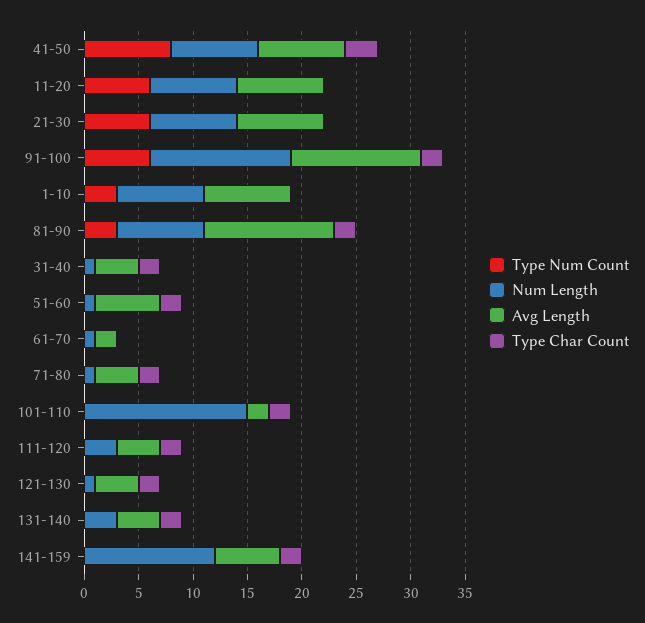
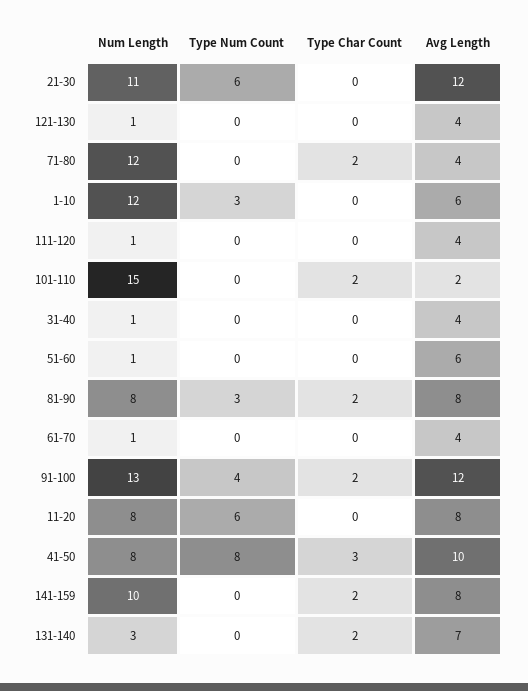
Avg Length, 41-50: 8 -> 10
Num Length, 21-30: 8 -> 11
Avg Length, 21-30: 8 -> 12
Type Num Count, 91-100: 6 -> 4
Num Length, 1-10: 8 -> 12
Avg Length, 1-10: 8 -> 6
Avg Length, 81-90: 12 -> 8
Type Char Count, 31-40: 2 -> 0
Type Char Count, 51-60: 2 -> 0
Avg Length, 61-70: 2 -> 4
Num Length, 71-80: 1 -> 12
Num Length, 111-120: 3 -> 1
Type Char Count, 111-120: 2 -> 0
Type Char Count, 121-130: 2 -> 0
Avg Length, 131-140: 4 -> 7
Num Length, 141-159: 12 -> 10
Avg Length, 141-159: 6 -> 8

